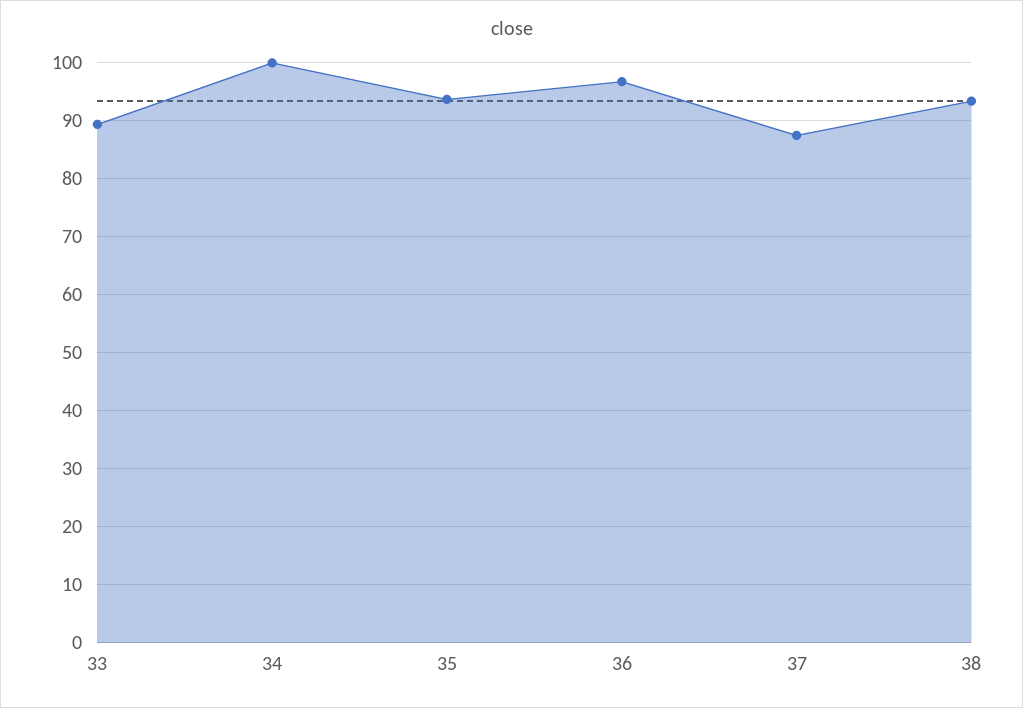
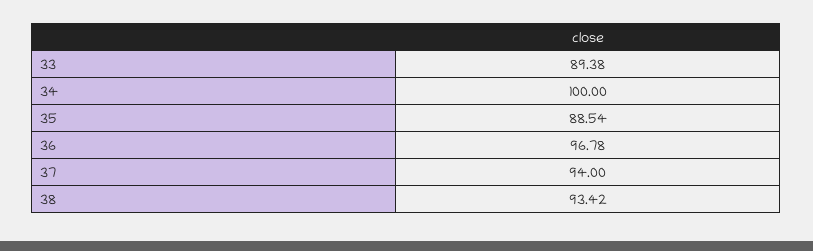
35: 94 -> 88.54
37: 88 -> 94

